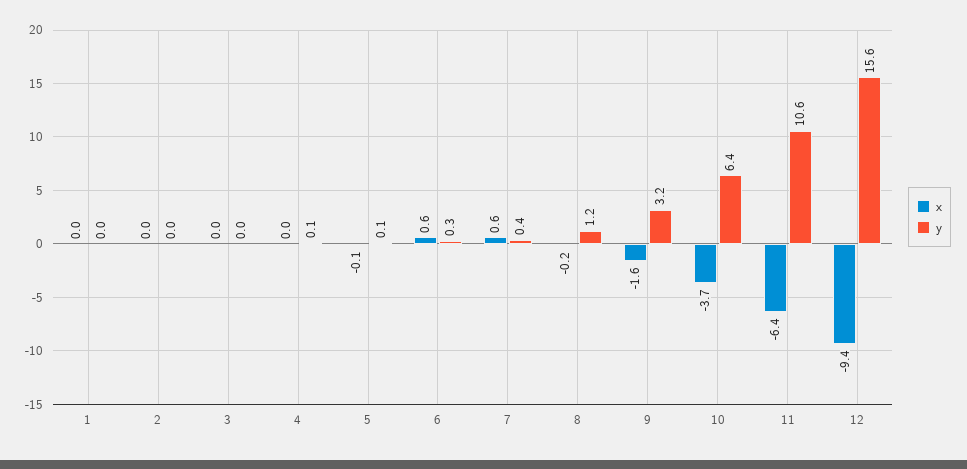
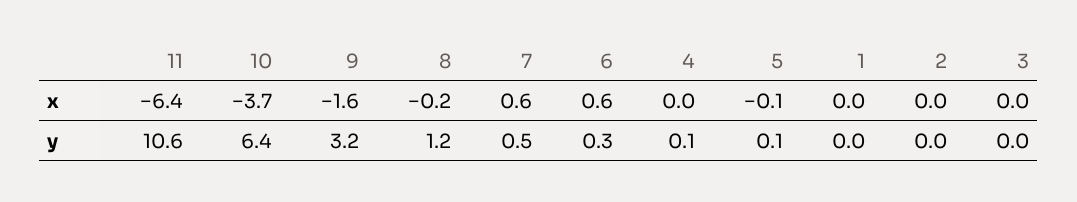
y, 7: 0.4 -> 0.5
x, 12: -9.4 -> none
y, 12: 15.6 -> none

